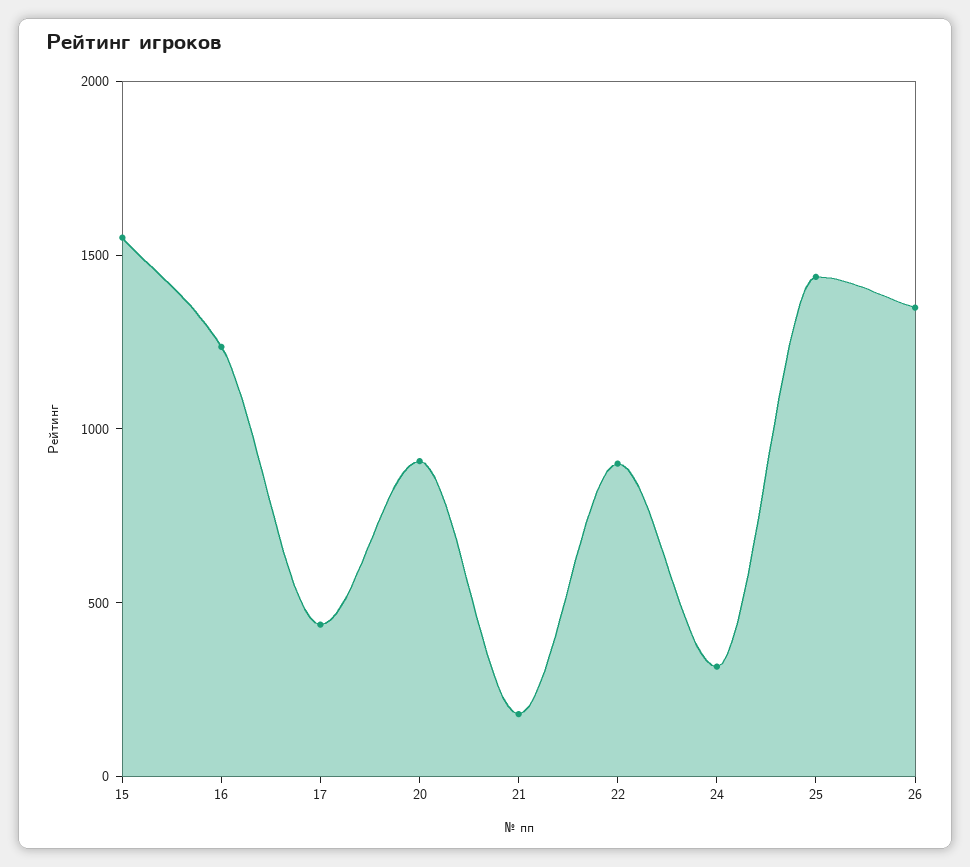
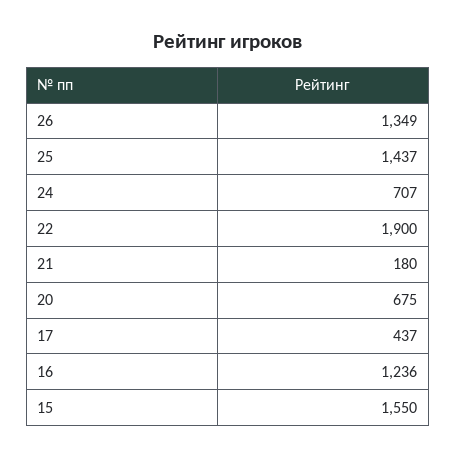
20: 900 -> 675
22: 900 -> 1900
24: 300 -> 707

